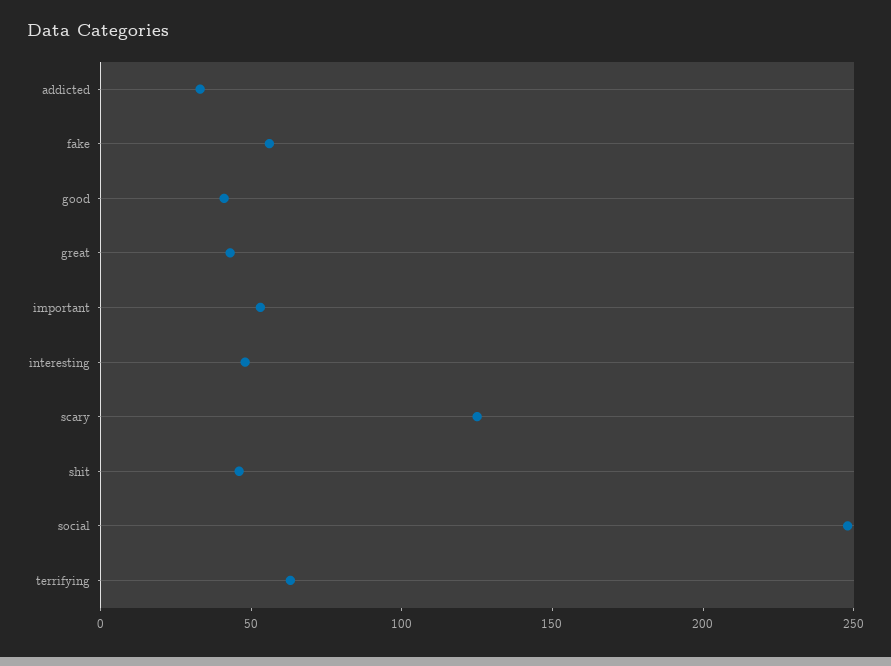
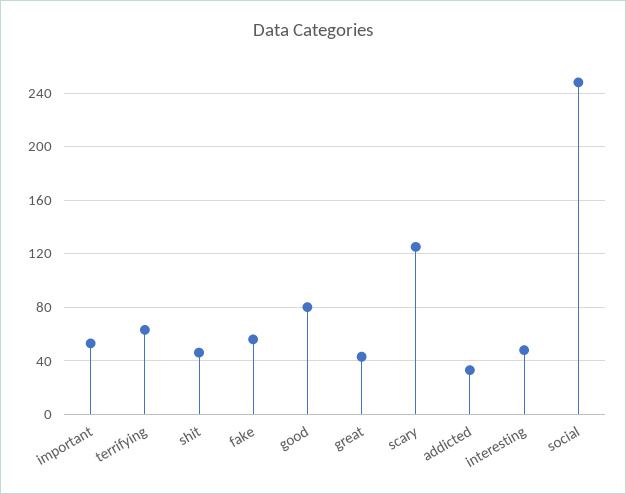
good: 40 -> 80

